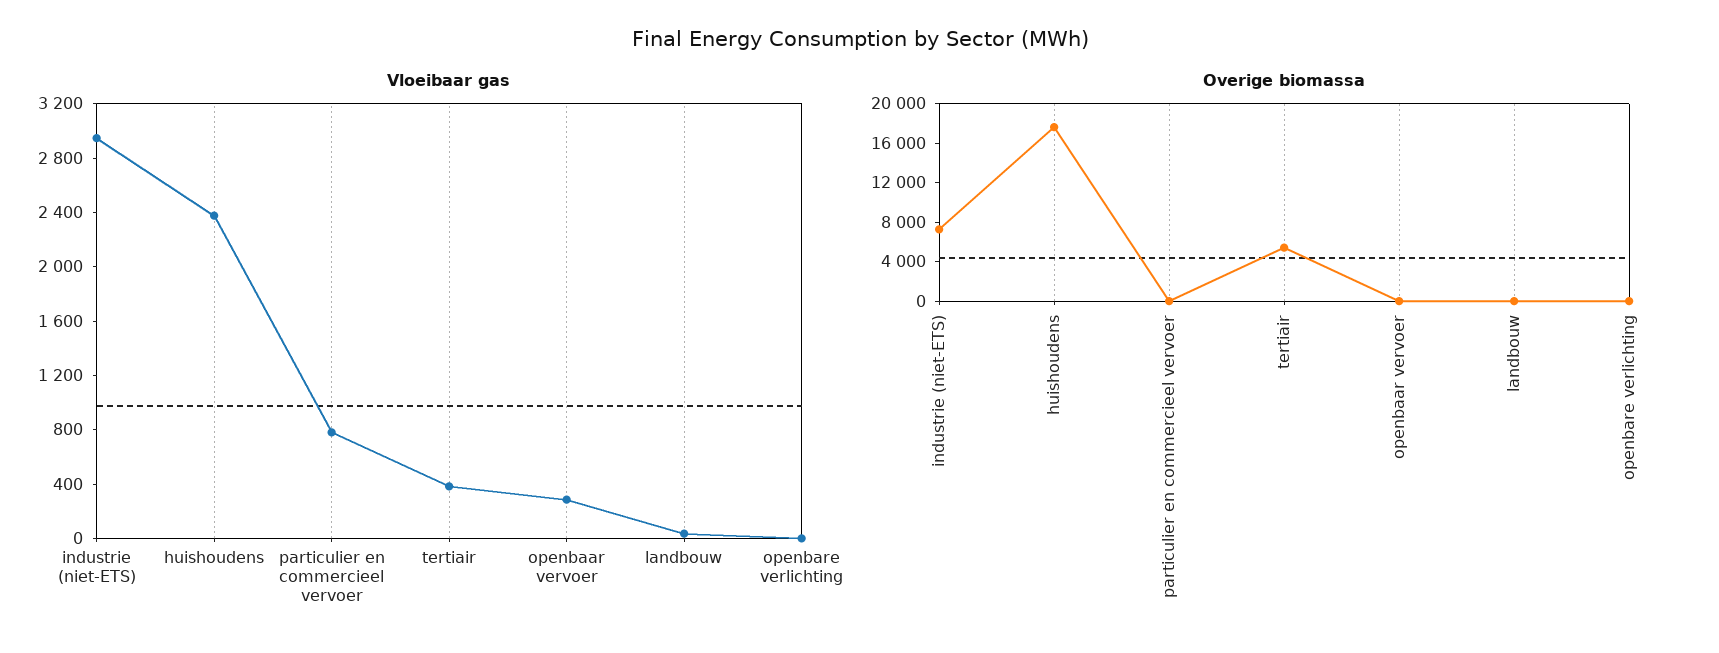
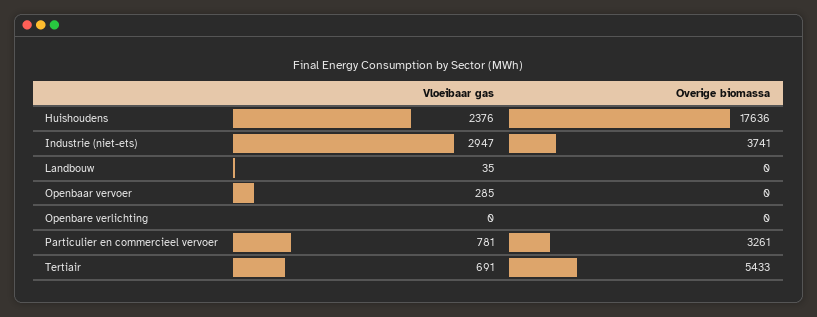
Vloeibaar gas, tertiair: 400 -> 691
Overige biomassa, industrie (niet-ETS): 7000 -> 3741
Overige biomassa, particulier en commercieel vervoer: 0 -> 3261

